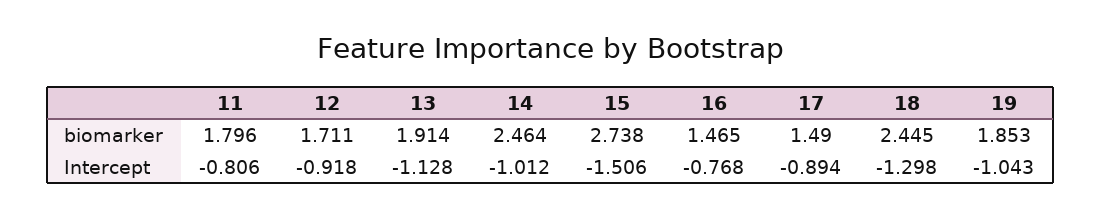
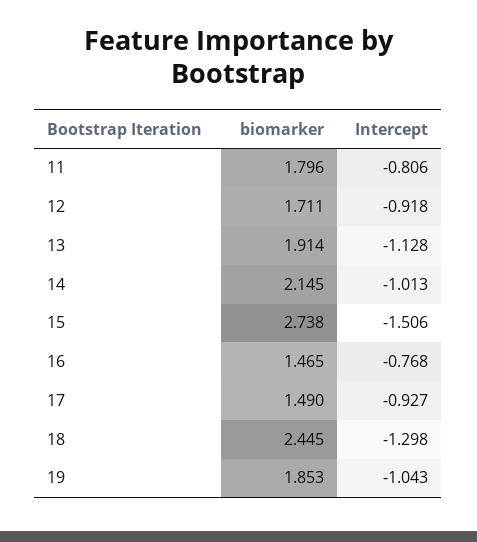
14, biomarker: 2.464 -> 2.145
14, Intercept: -1.012 -> -1.013
17, Intercept: -0.894 -> -0.927

